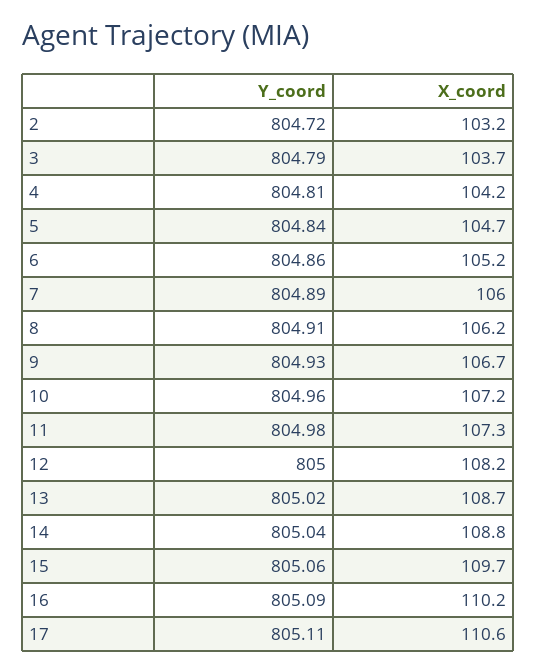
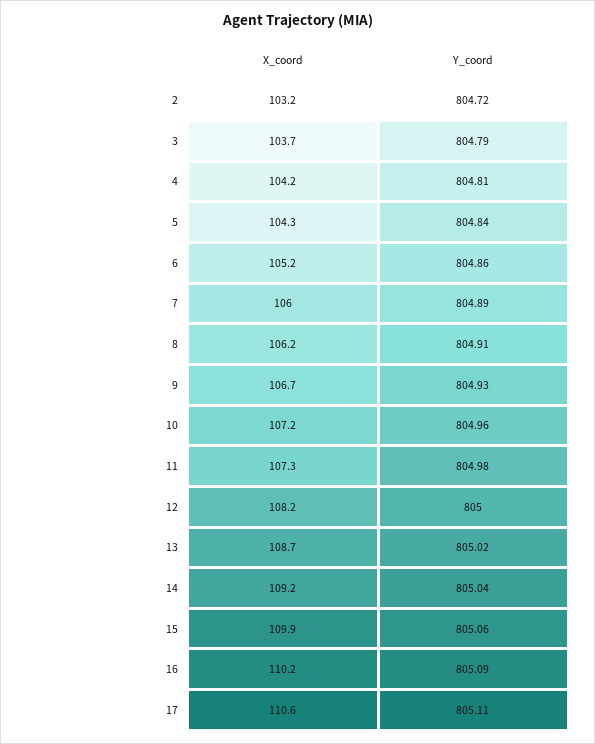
X_coord, 5: 104.7 -> 104.3
X_coord, 14: 108.8 -> 109.2
X_coord, 15: 109.7 -> 109.9

